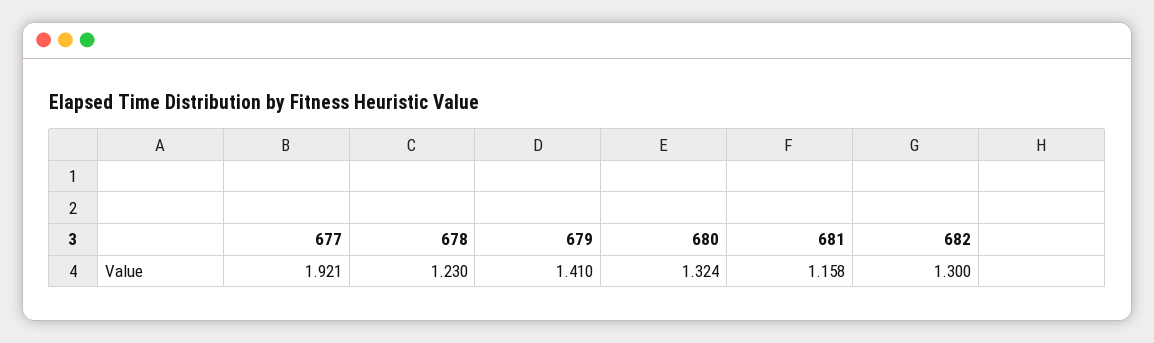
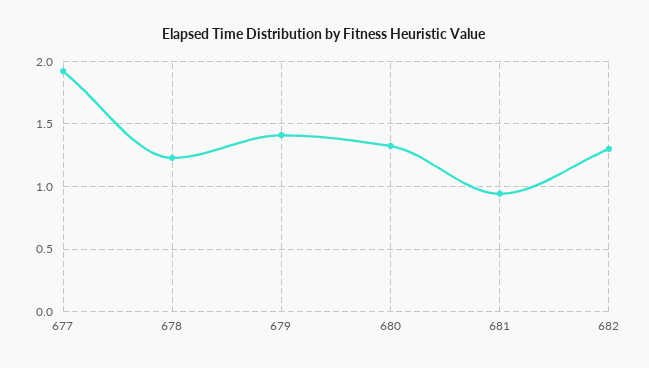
681: 1.158 -> 0.95

